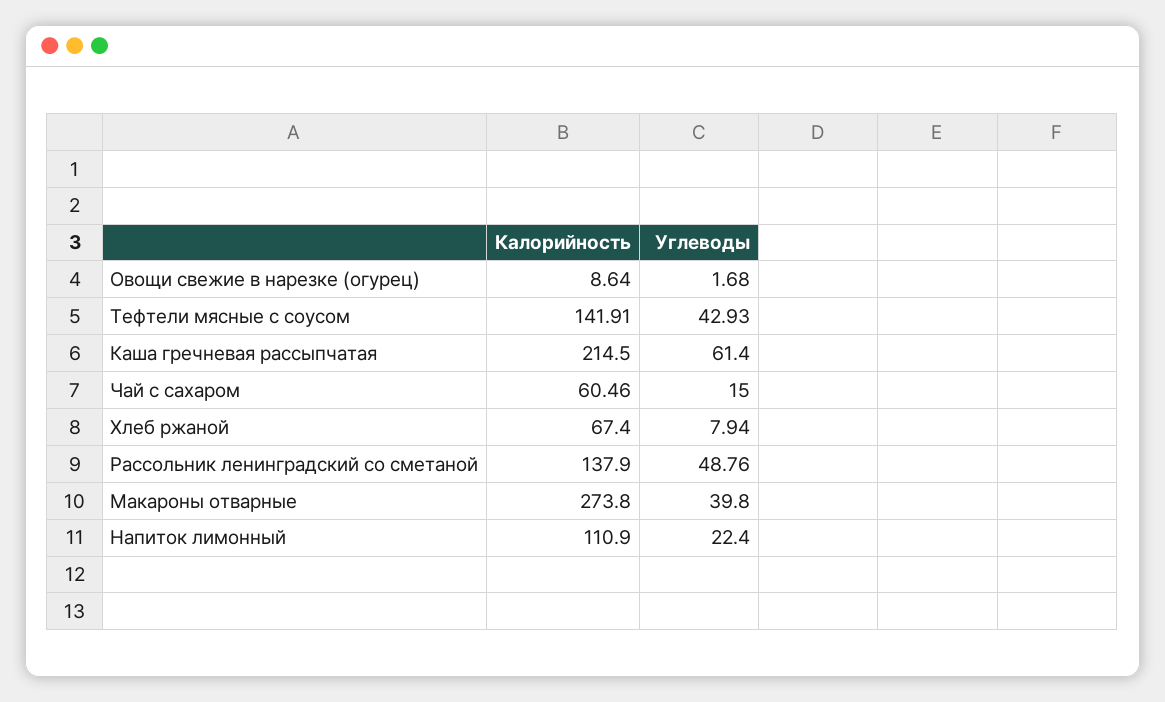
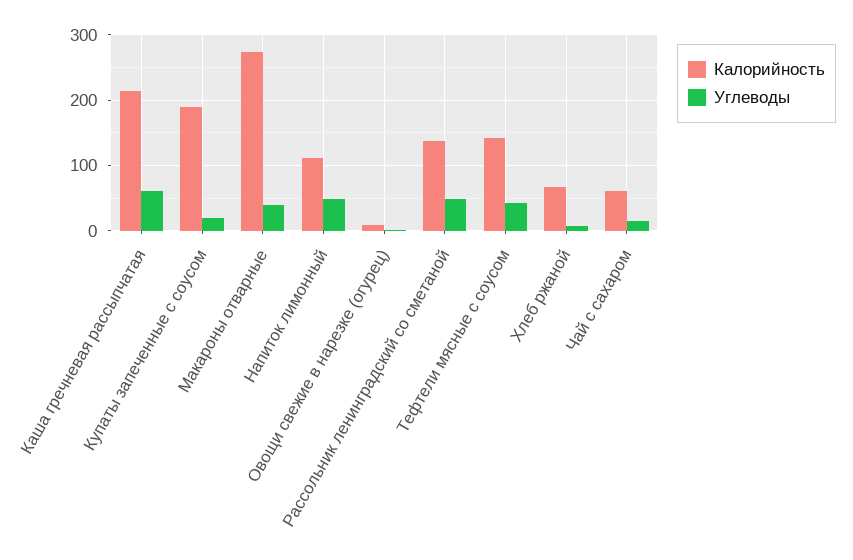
Углеводы, Напиток лимонный: 22.4 -> 50
Калорийность, Купаты запеченные с соусом: none -> 190
Углеводы, Купаты запеченные с соусом: none -> 20

